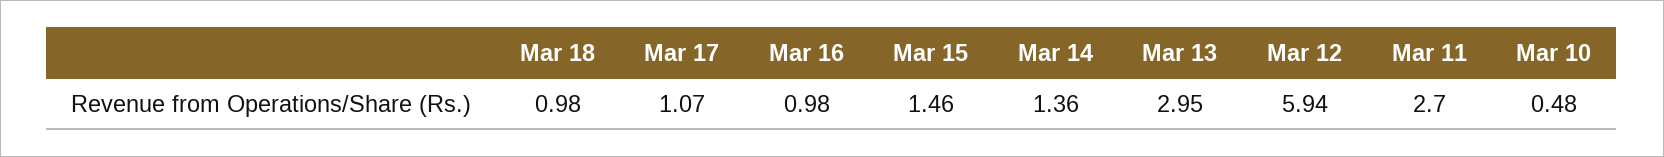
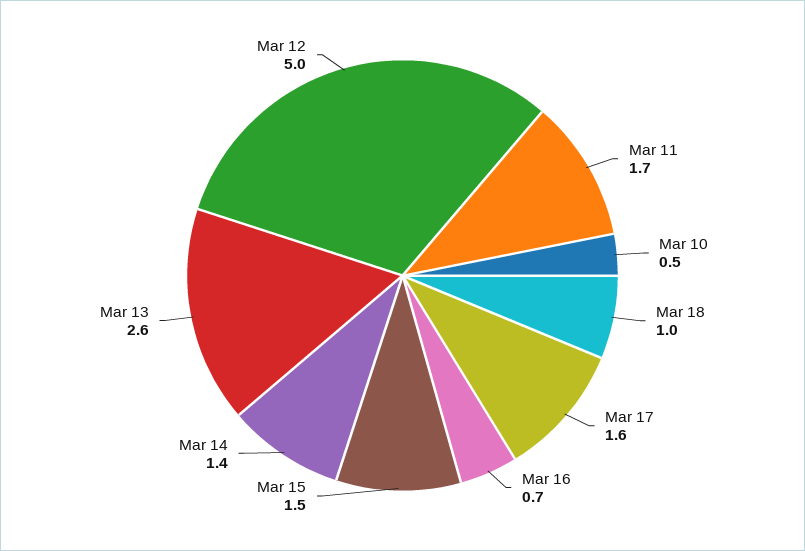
Mar 17: 1.07 -> 1.6
Mar 16: 0.98 -> 0.7
Mar 13: 2.95 -> 2.6
Mar 12: 5.94 -> 5
Mar 11: 2.7 -> 1.7

